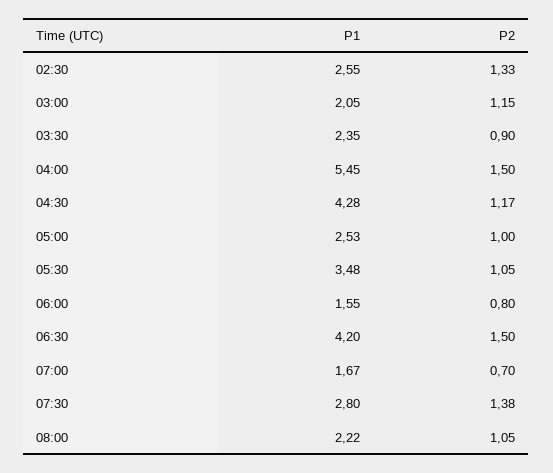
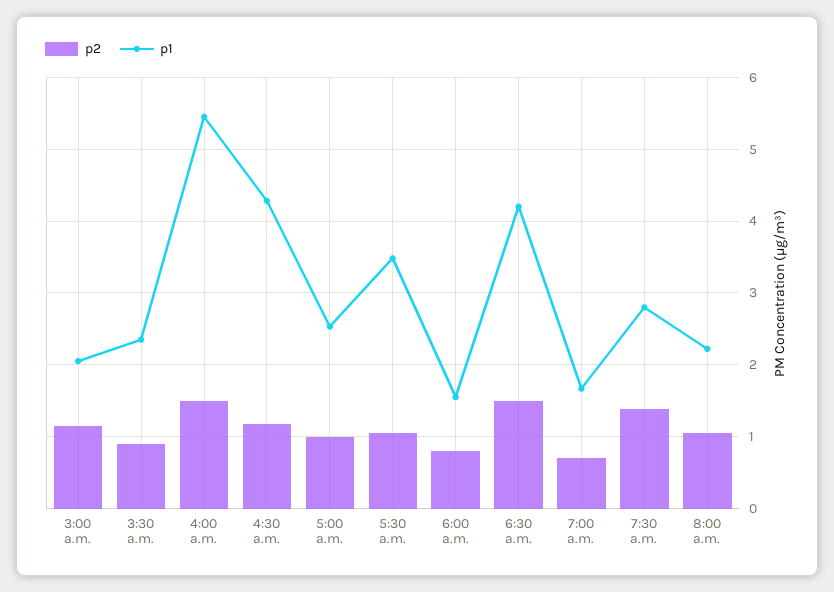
P1, 02:30: 2.55 -> none
P2, 02:30: 1.33 -> none

